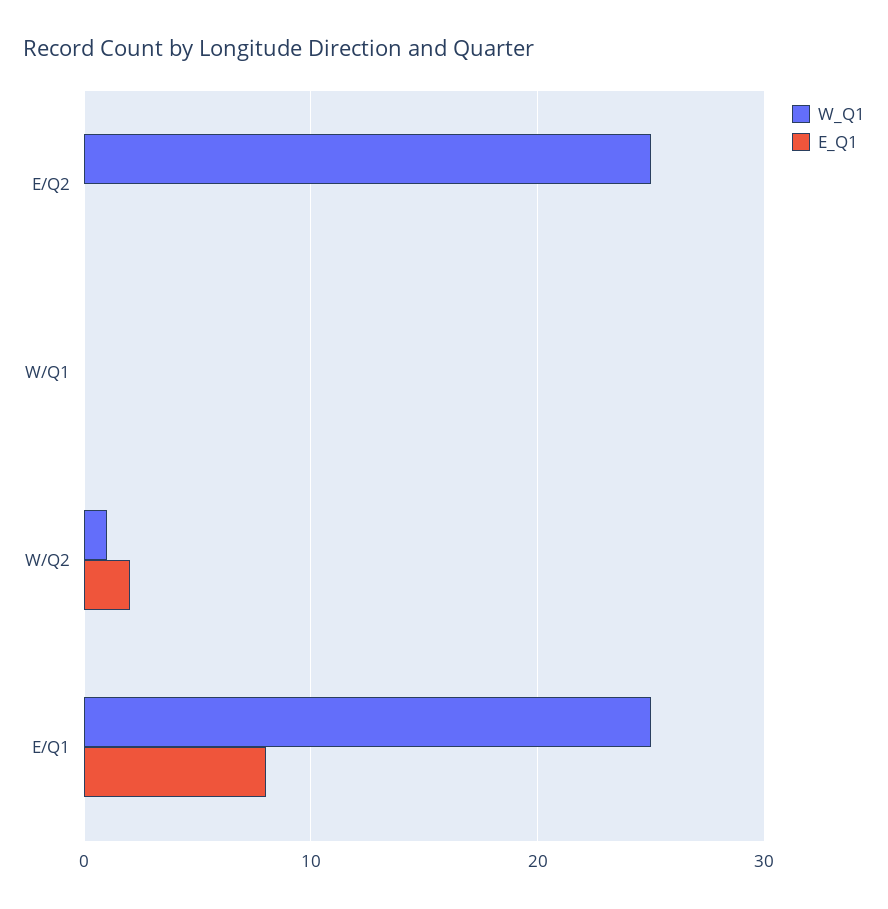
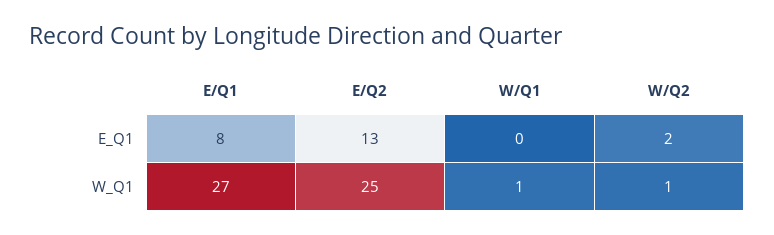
E_Q1, E/Q2: 0 -> 13
W_Q1, W/Q1: 0 -> 1
W_Q1, E/Q1: 25 -> 27

